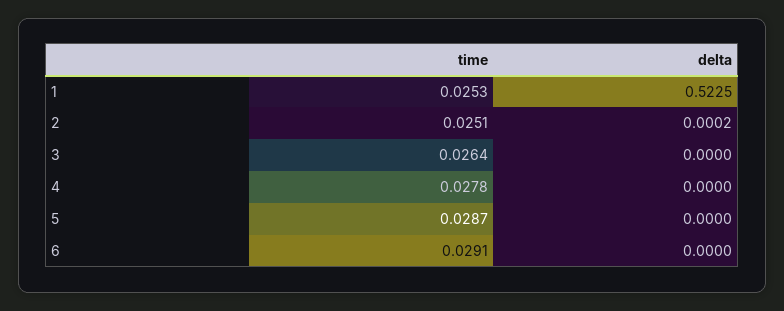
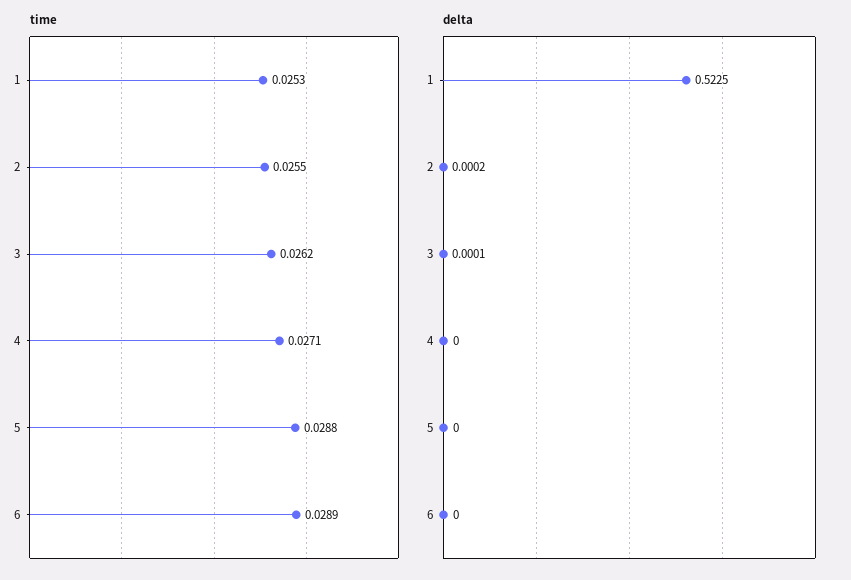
time, 2: 0.0251 -> 0.0255
time, 3: 0.0264 -> 0.0262
delta, 3: 0 -> 0.0001
time, 4: 0.0278 -> 0.0271
time, 5: 0.0287 -> 0.0288
time, 6: 0.0291 -> 0.0289

